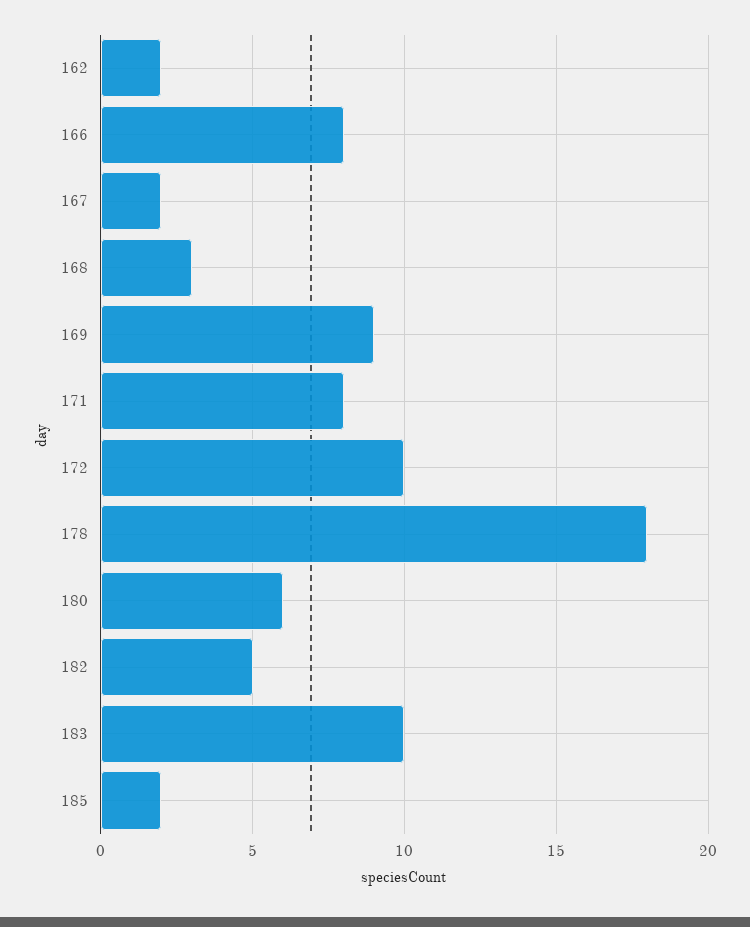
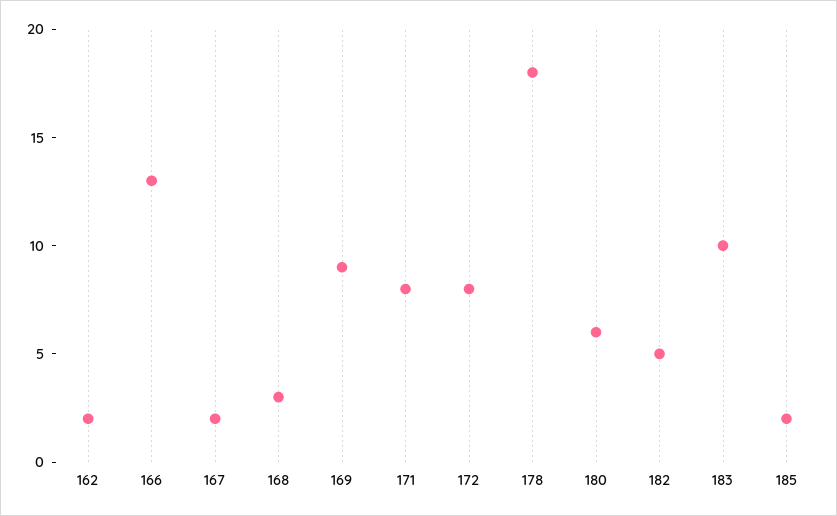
166: 8 -> 13
172: 10 -> 8

